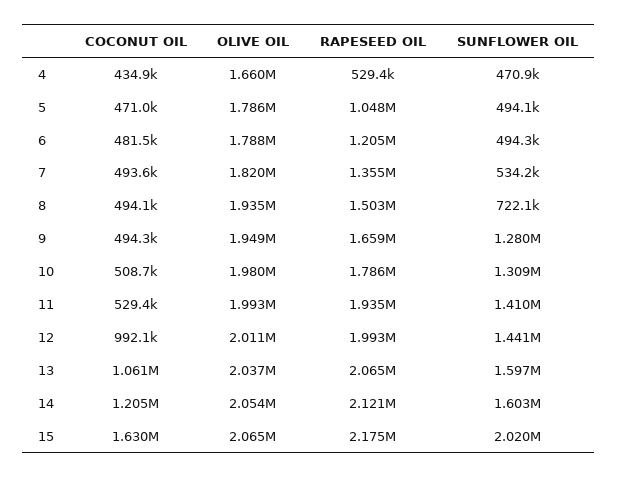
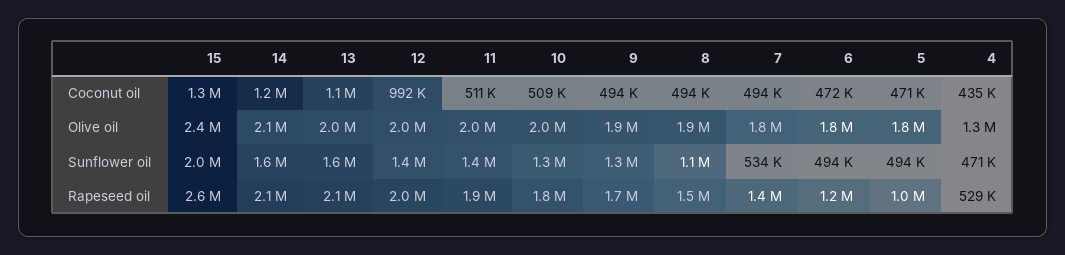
OLIVE OIL, 4: 1660000 -> 1300000
COCONUT OIL, 6: 481500 -> 472000
SUNFLOWER OIL, 8: 722100 -> 1100000
COCONUT OIL, 11: 529400 -> 511000
COCONUT OIL, 15: 1630000 -> 1300000
OLIVE OIL, 15: 2065000 -> 2400000
RAPESEED OIL, 15: 2175000 -> 2600000

